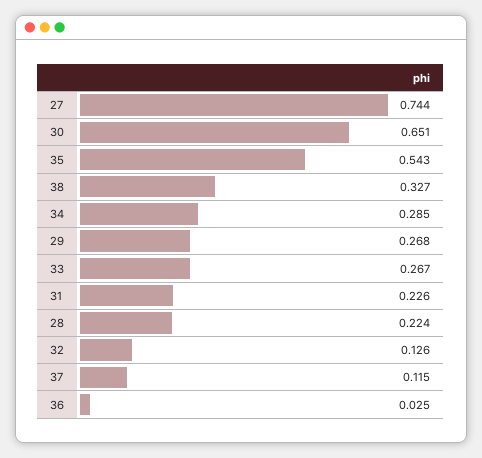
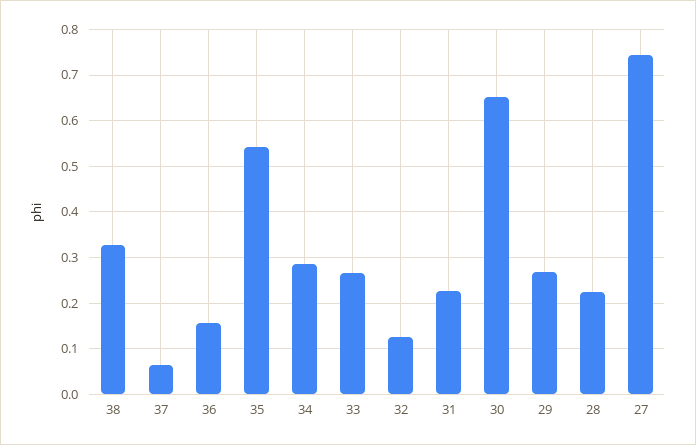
37: 0.115 -> 0.06
36: 0.025 -> 0.16

